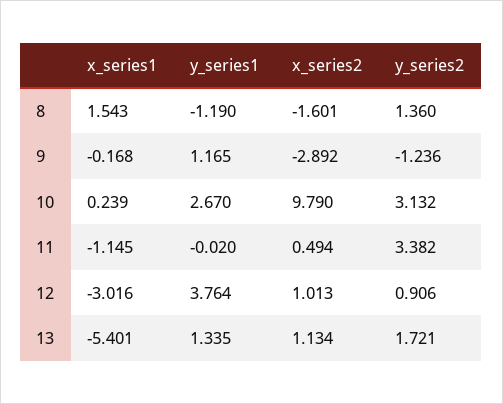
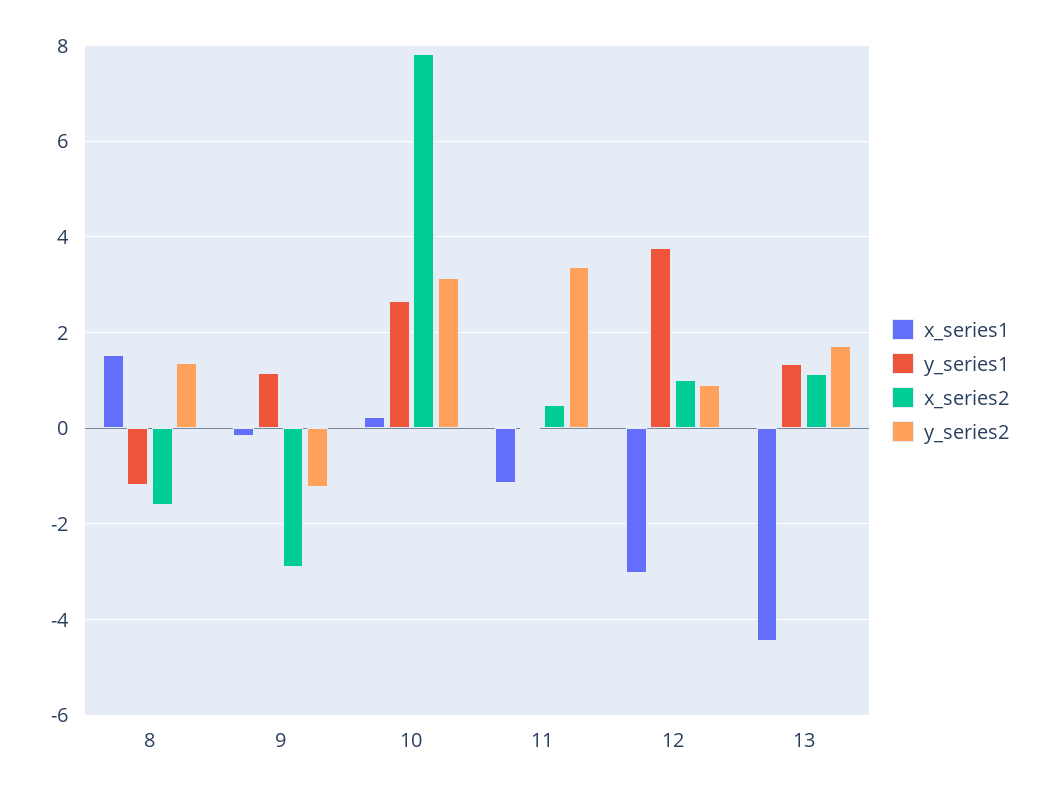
x_series2, 10: 9.79 -> 7.8
x_series1, 13: -5.401 -> -4.4

